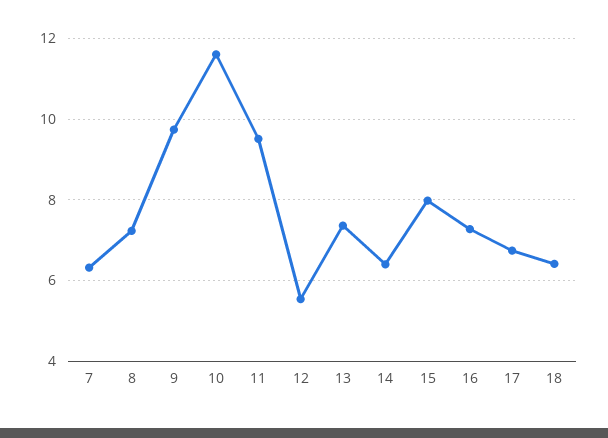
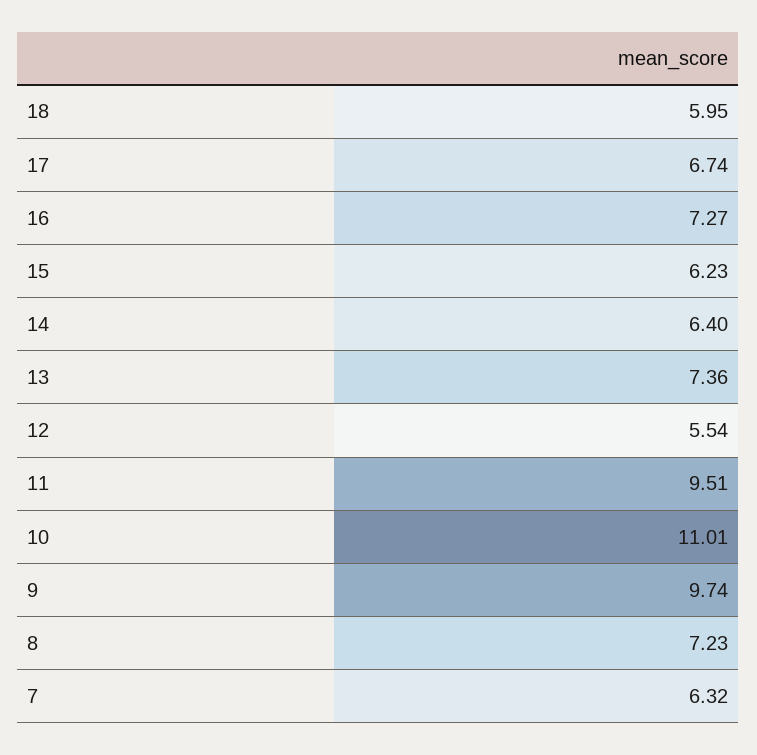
10: 11.6 -> 11.01
15: 8 -> 6.23
18: 6.4 -> 5.95

